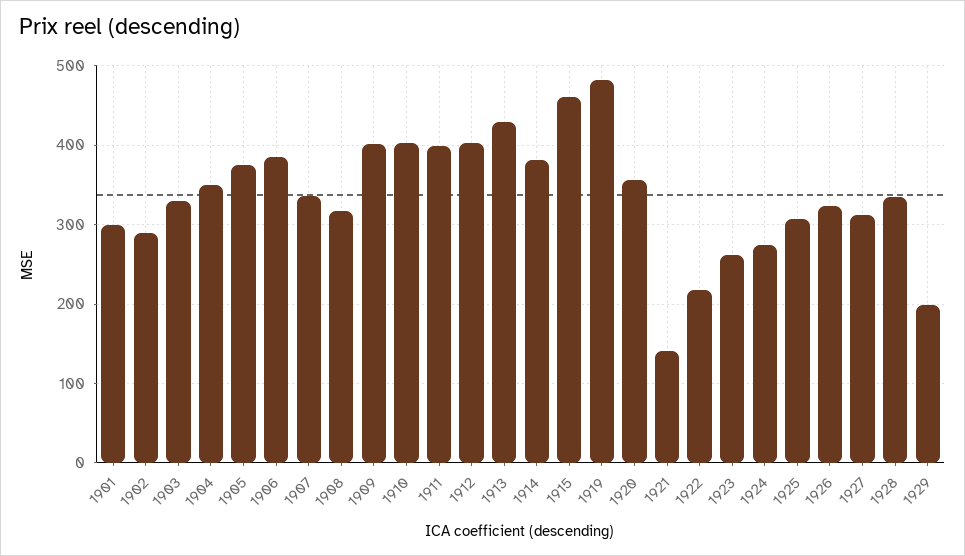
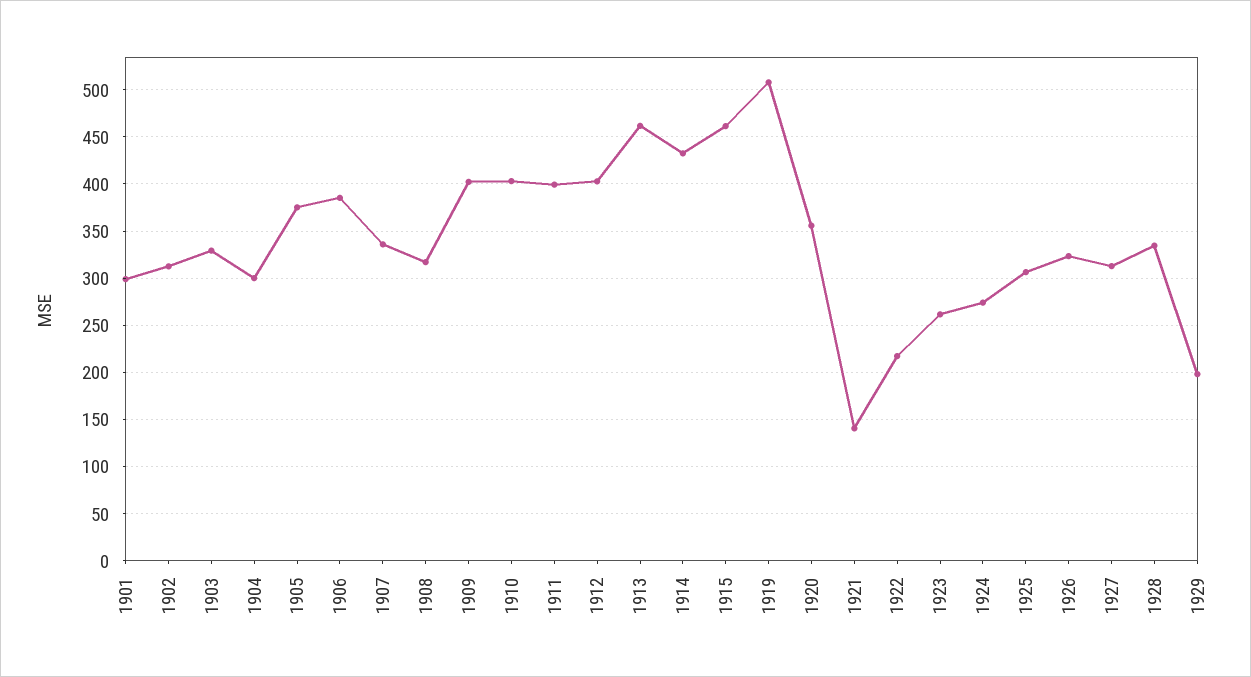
1902: 290 -> 310
1904: 350 -> 300
1913: 430 -> 460
1914: 380 -> 430
1919: 480 -> 510

